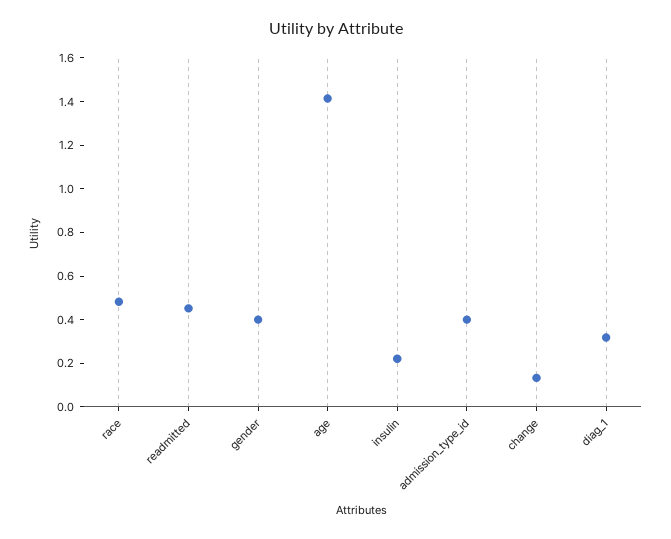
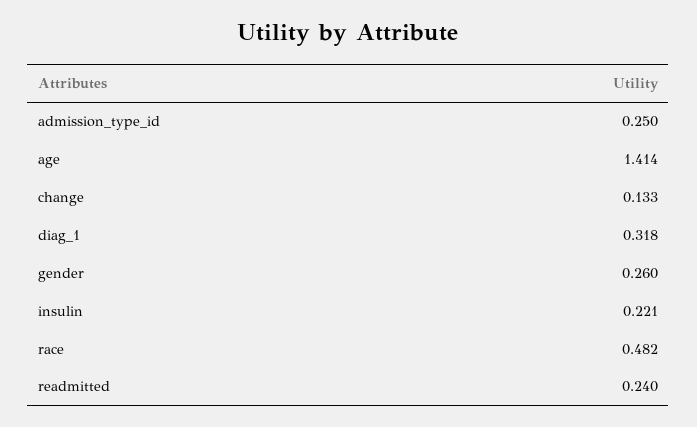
readmitted: 0.45 -> 0.24
gender: 0.4 -> 0.26
admission_type_id: 0.4 -> 0.25

